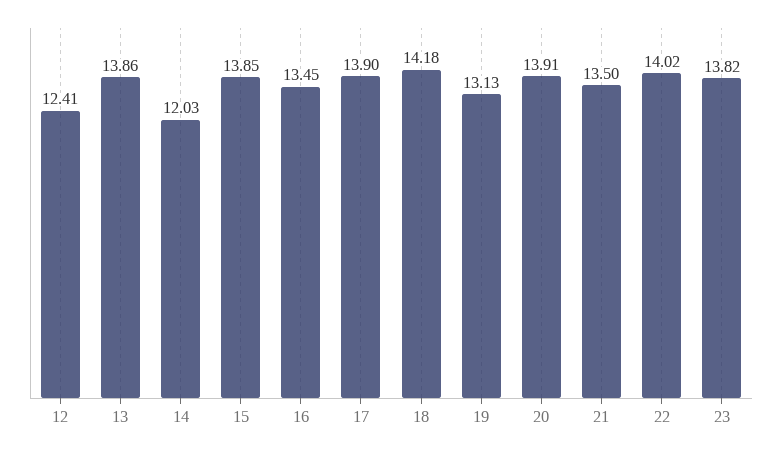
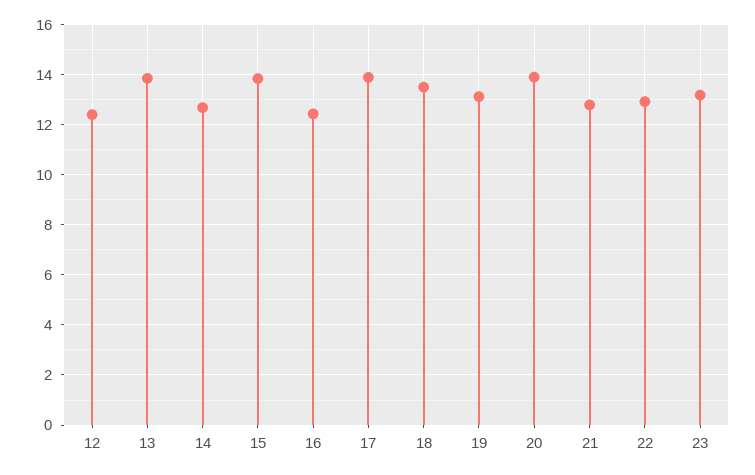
14: 12.03 -> 12.75
16: 13.45 -> 12.5
18: 14.18 -> 13.5
21: 13.5 -> 12.75
22: 14.02 -> 13
23: 13.82 -> 13.25

